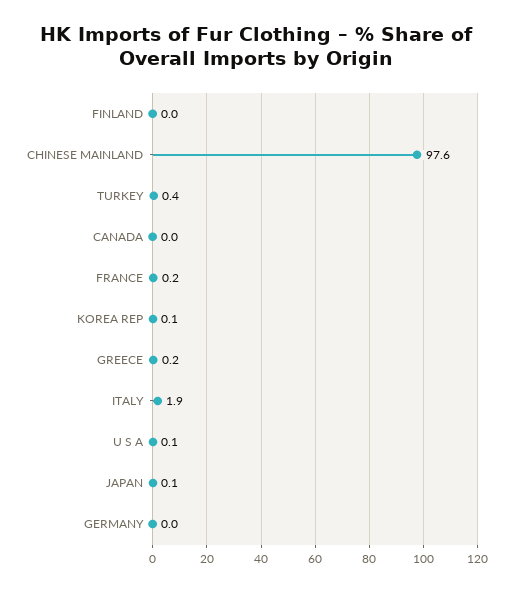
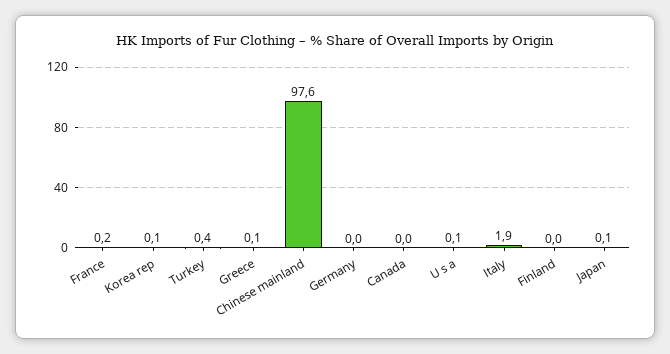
GREECE: 0.2 -> 0.1

